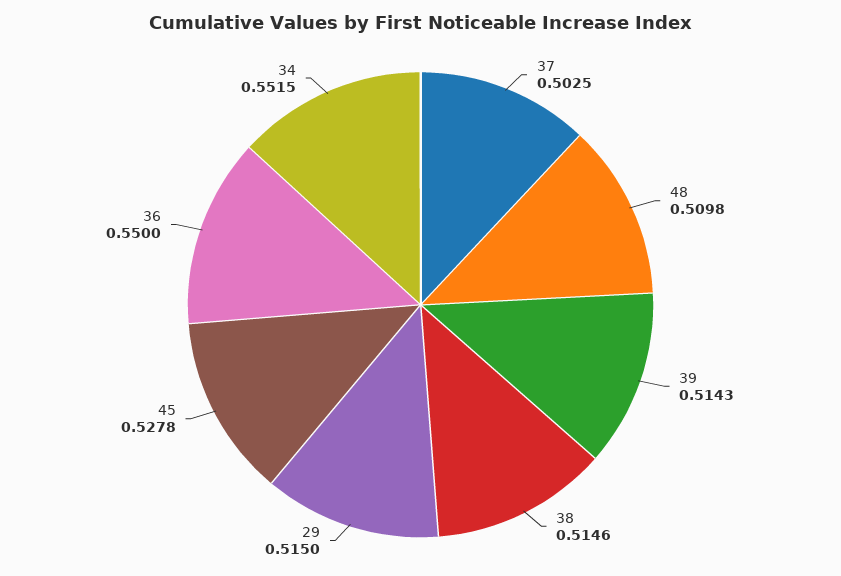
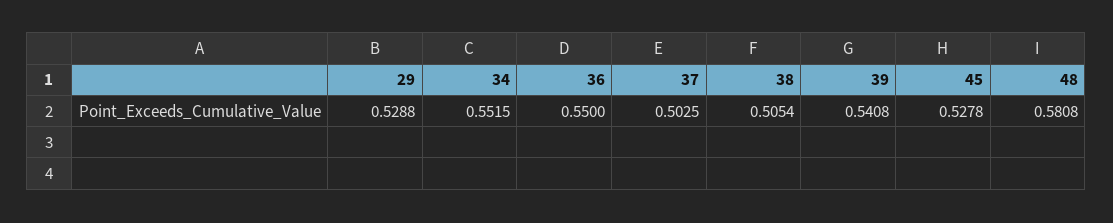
48: 0.5098 -> 0.5808
39: 0.5143 -> 0.5408
38: 0.5146 -> 0.5054
29: 0.515 -> 0.5288

